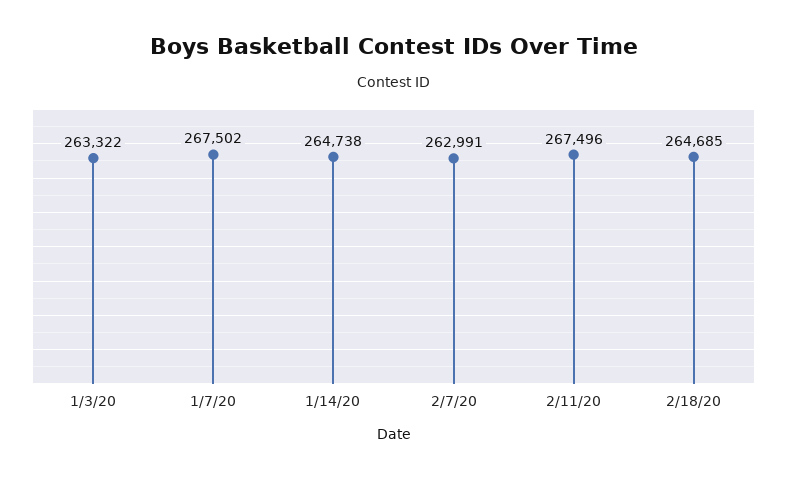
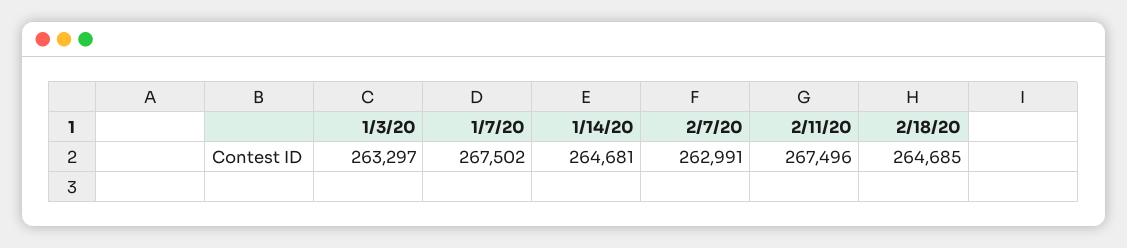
1/3/20: 263322 -> 263297
1/14/20: 264738 -> 264681

